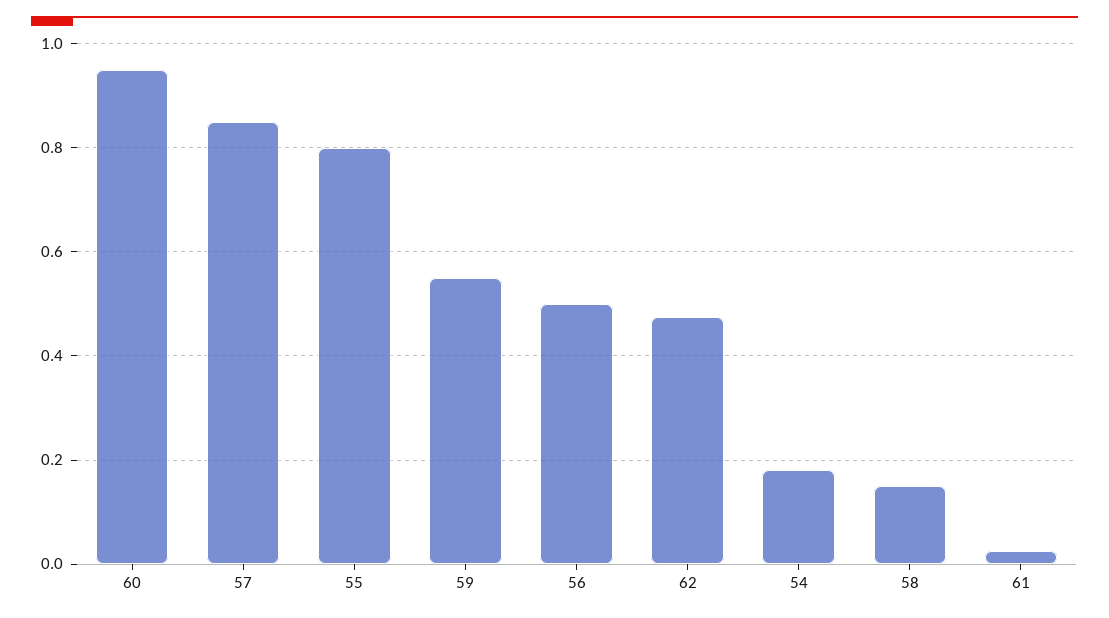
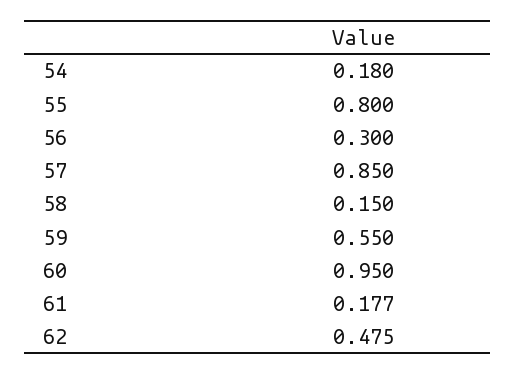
56: 0.5 -> 0.3
61: 0.02 -> 0.177

